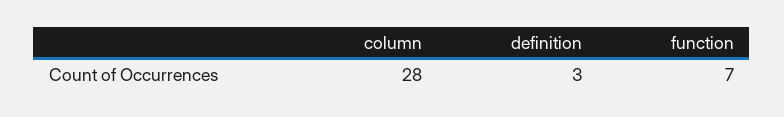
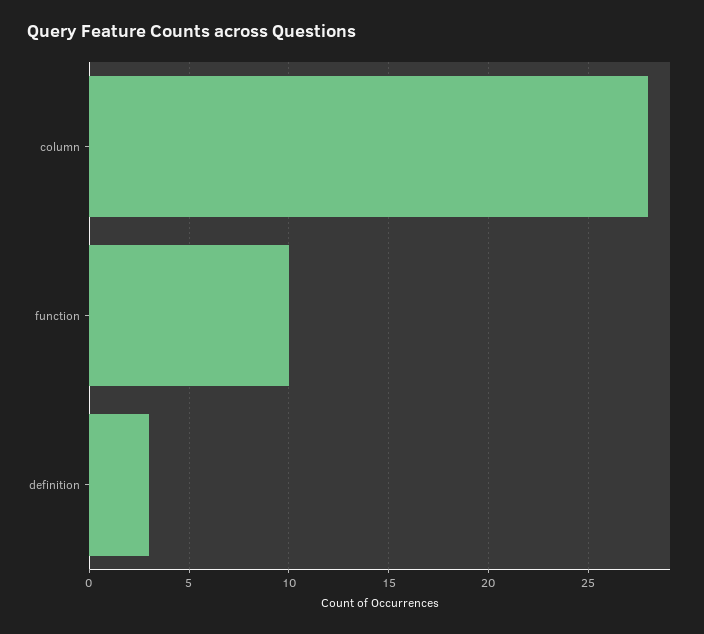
function: 7 -> 10

